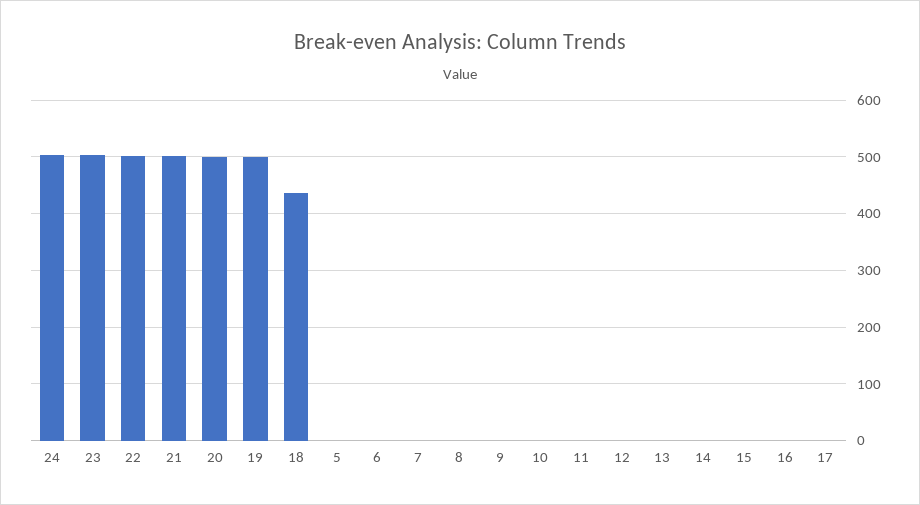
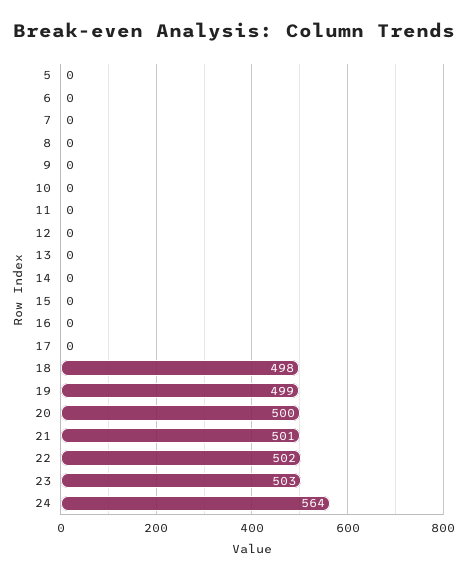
24: 500 -> 564
18: 440 -> 498

